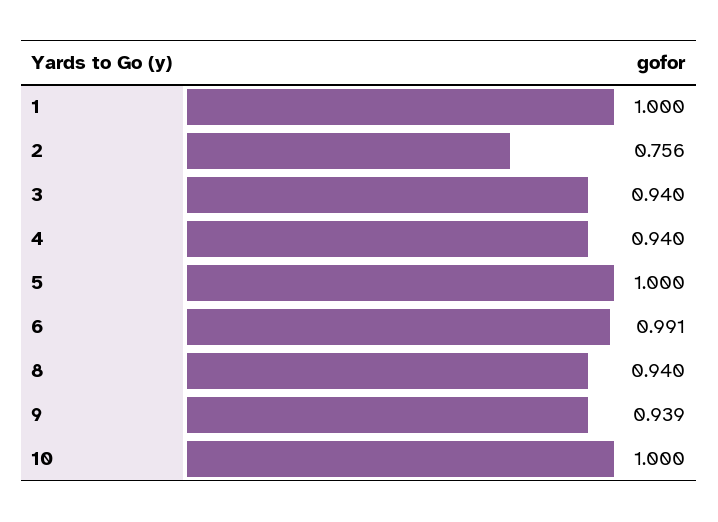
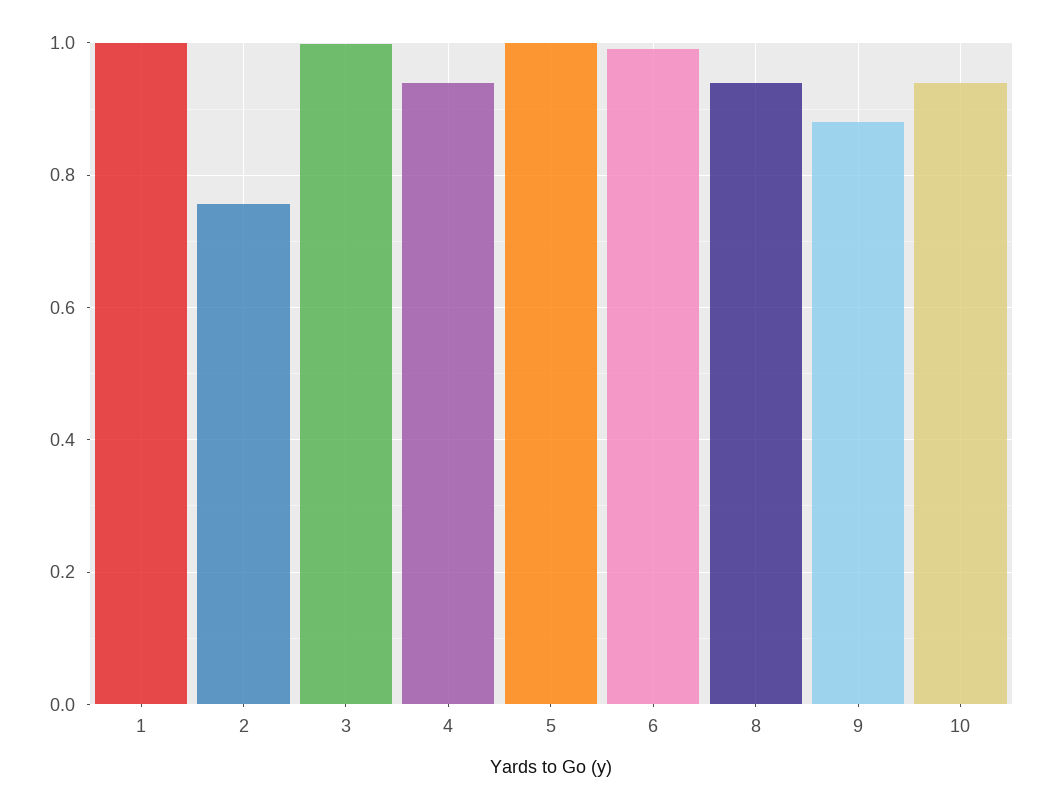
3: 0.94 -> 1
9: 0.939 -> 0.88
10: 1 -> 0.94

